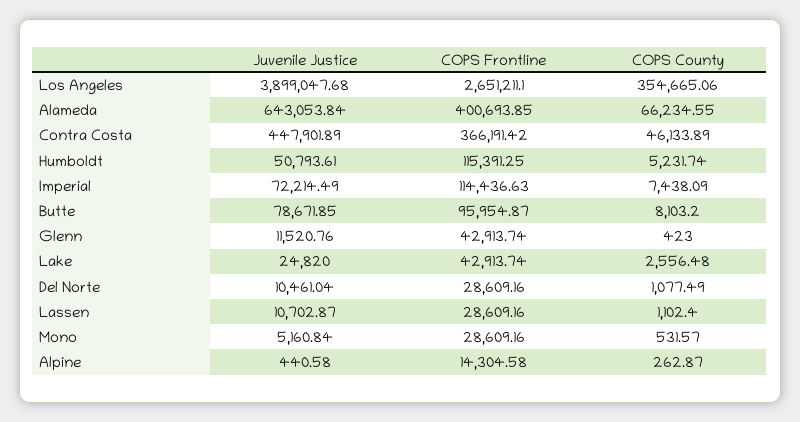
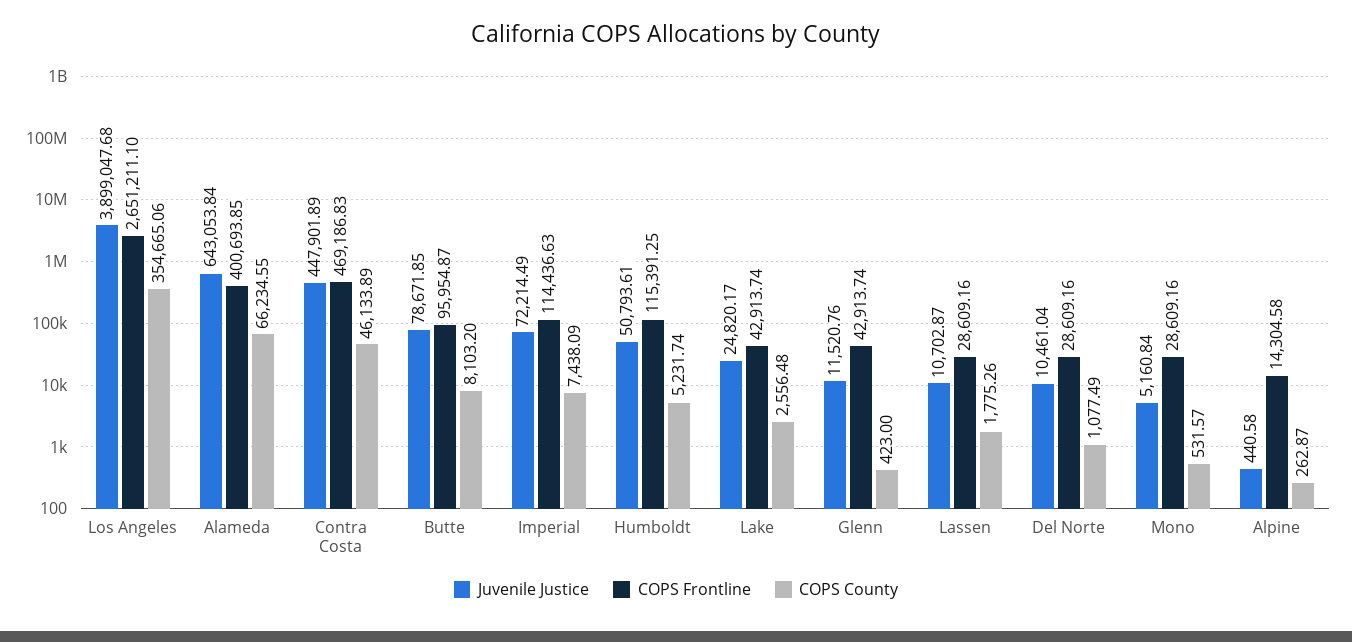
COPS Frontline, Contra Costa: 366191.42 -> 469186.83
Juvenile Justice, Lake: 24820 -> 24820.17
COPS County, Lassen: 1102.4 -> 1775.26

